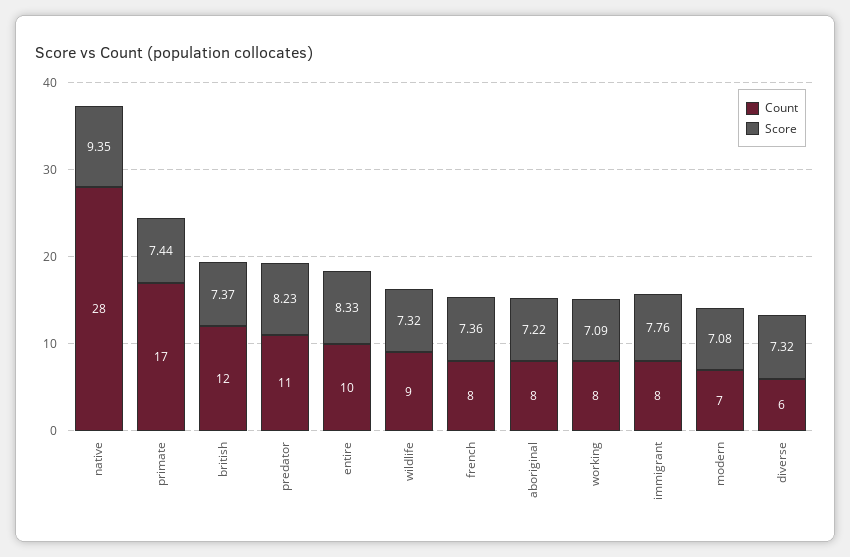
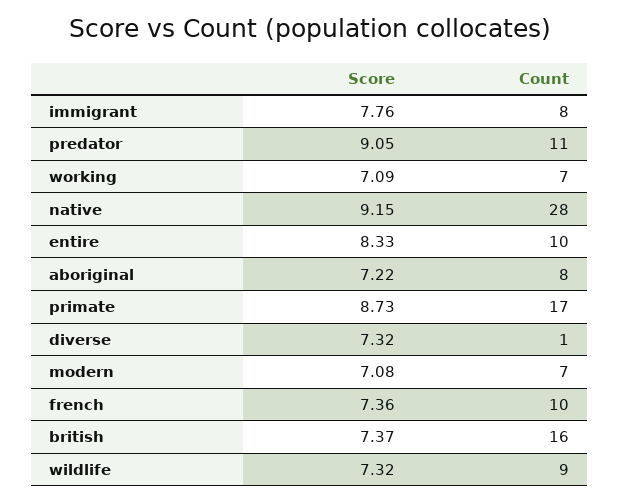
Score, native: 9.35 -> 9.15
Score, primate: 7.44 -> 8.73
Count, british: 12 -> 16
Score, predator: 8.23 -> 9.05
Count, french: 8 -> 10
Count, working: 8 -> 7
Count, diverse: 6 -> 1

